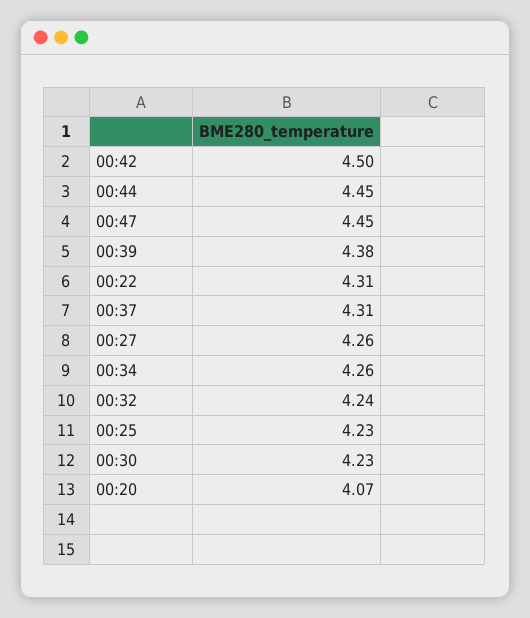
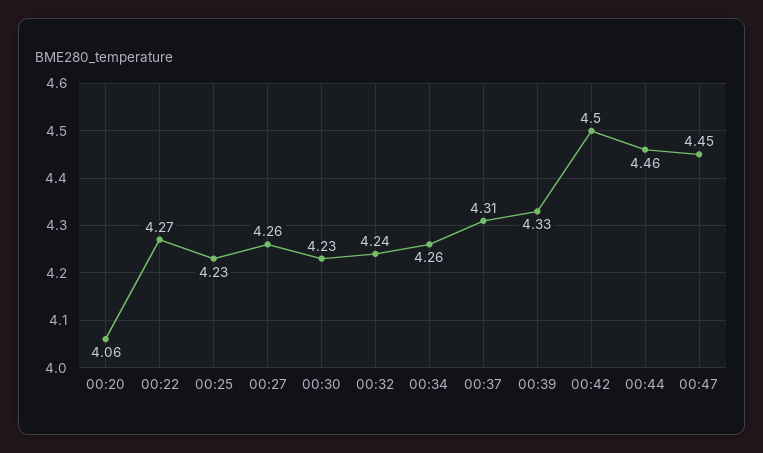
00:44: 4.45 -> 4.46
00:39: 4.38 -> 4.33
00:22: 4.31 -> 4.27
00:20: 4.07 -> 4.06

